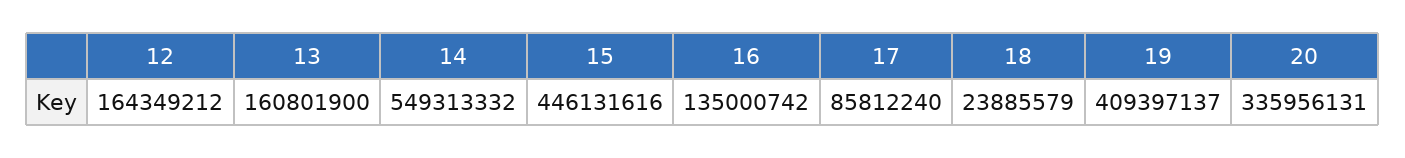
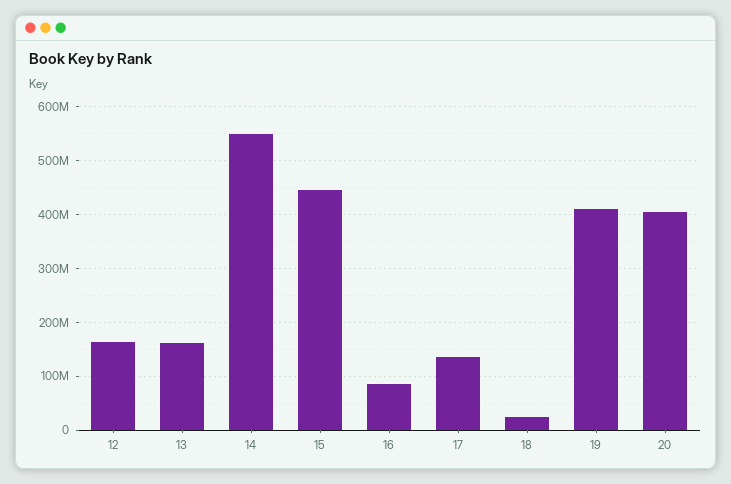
16: 135000742 -> 80000000
17: 85812240 -> 140000000
20: 335956131 -> 400000000

